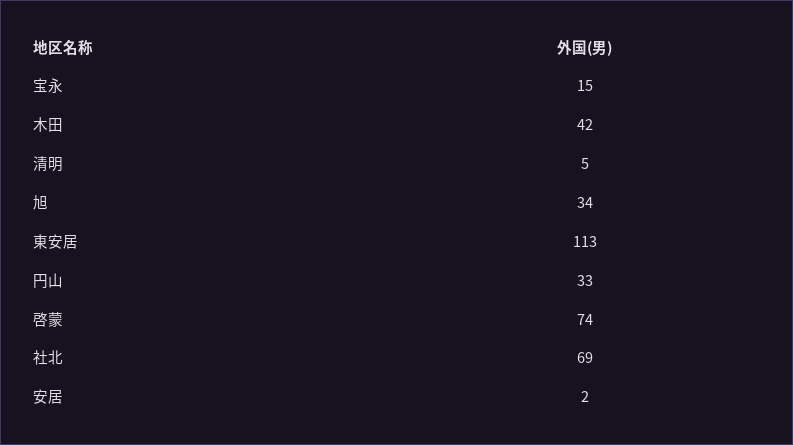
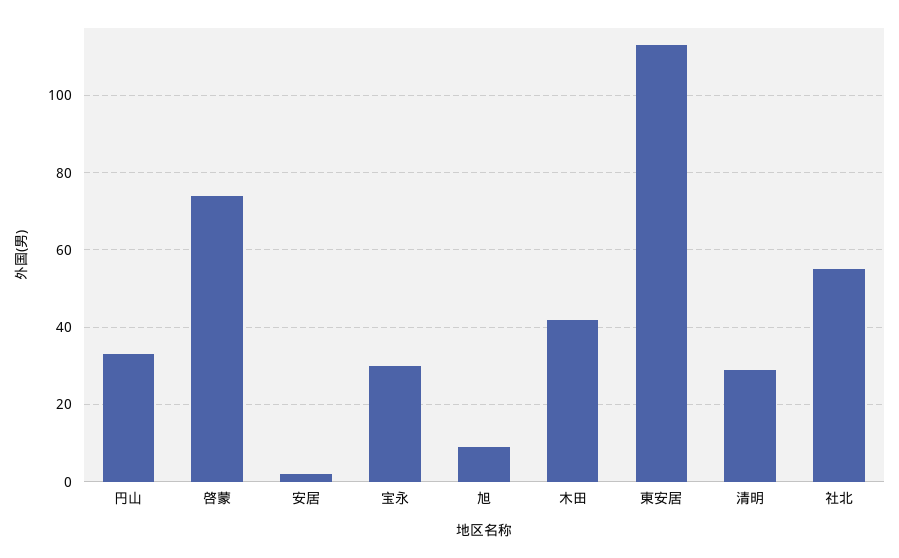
宝永: 15 -> 30
清明: 5 -> 30
旭: 34 -> 10
社北: 69 -> 55

